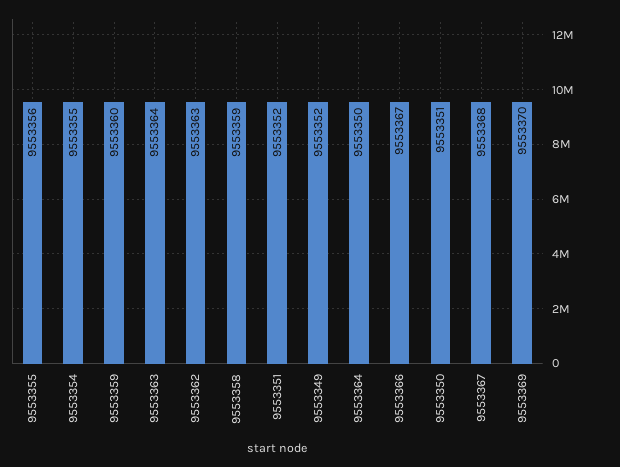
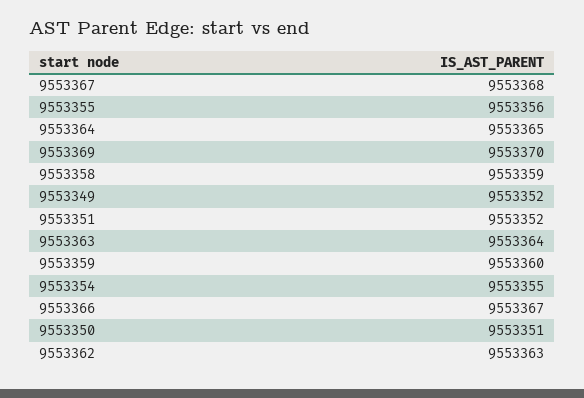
9553364: 9553350 -> 9553365

